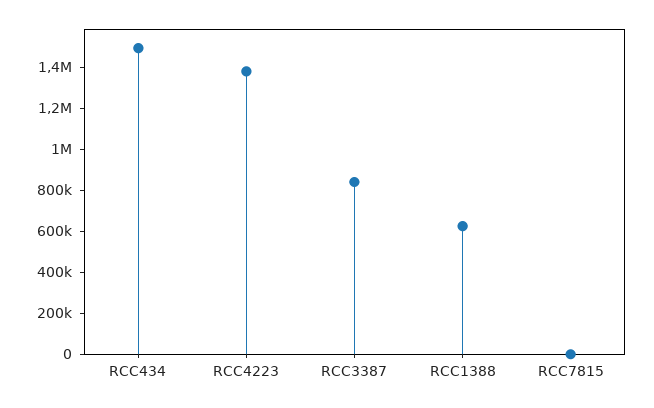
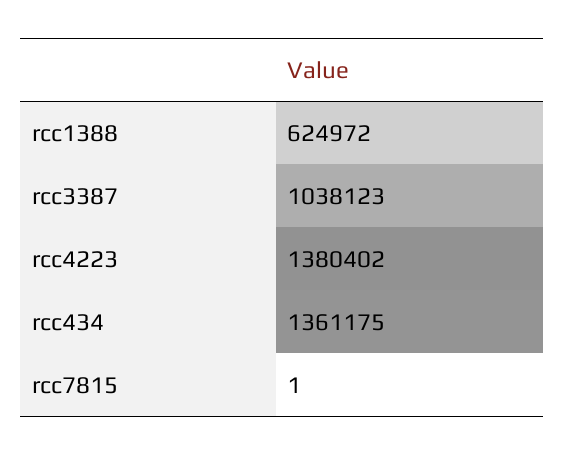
RCC434: 1500000 -> 1361175
RCC3387: 850000 -> 1038123

